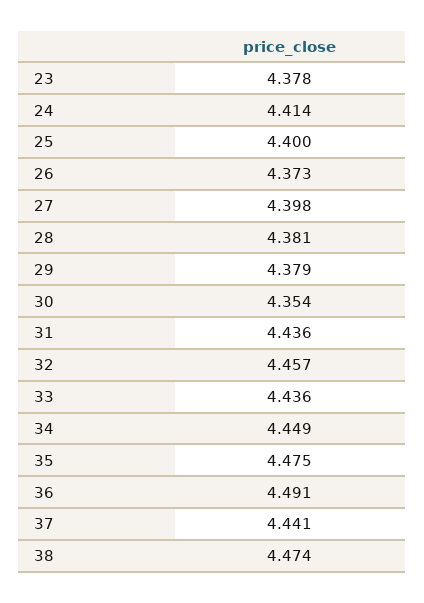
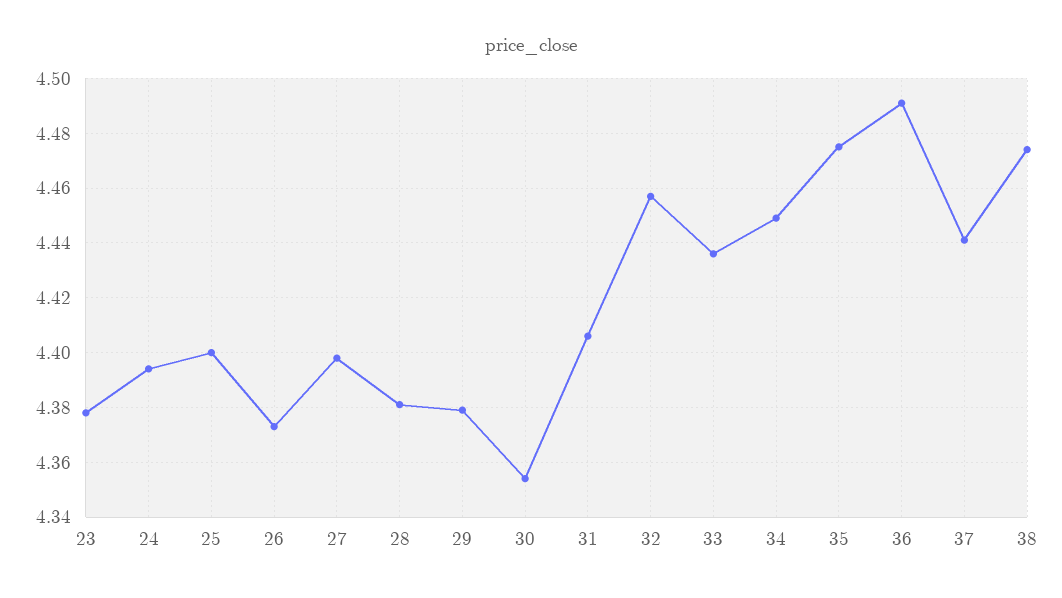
24: 4.414 -> 4.395
31: 4.436 -> 4.405

